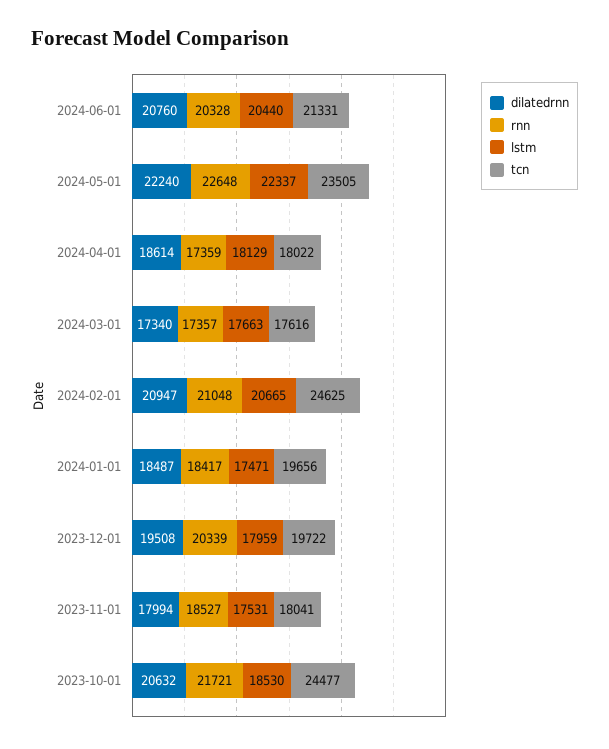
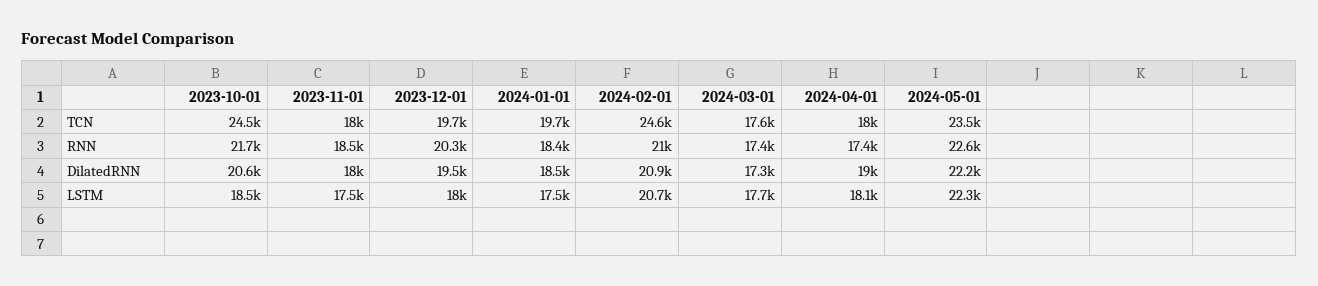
dilatedrnn, 2024-06-01: 20760 -> none
rnn, 2024-06-01: 20328 -> none
lstm, 2024-06-01: 20440 -> none
tcn, 2024-06-01: 21331 -> none
dilatedrnn, 2024-04-01: 18614 -> 19000

